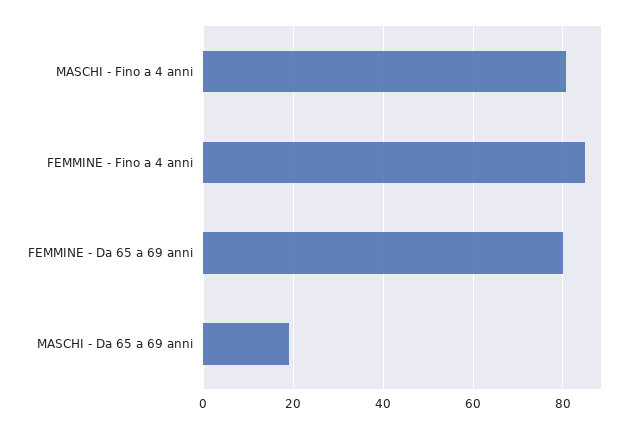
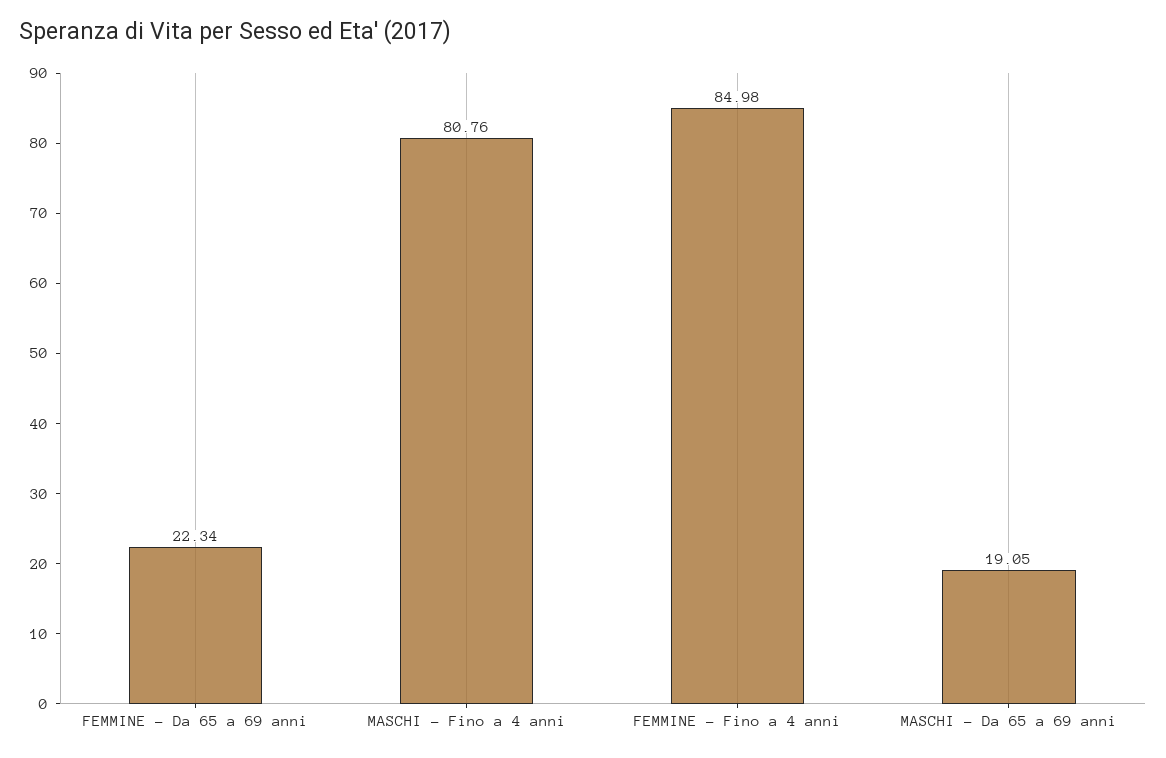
FEMMINE - Da 65 a 69 anni: 80 -> 22.34

